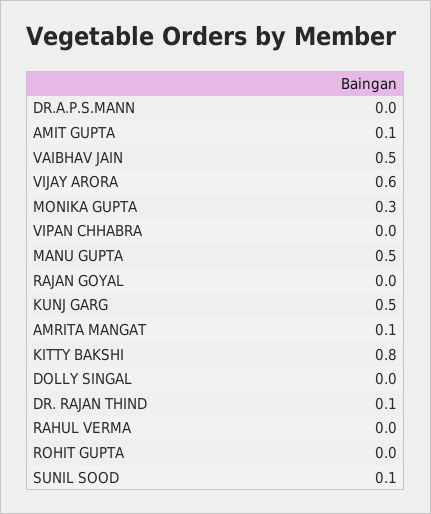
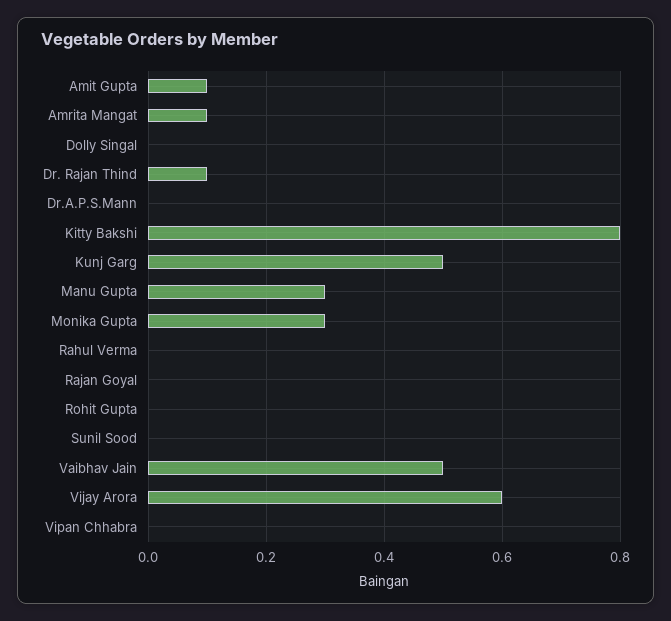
MANU GUPTA: 0.5 -> 0.3
SUNIL SOOD: 0.1 -> 0

